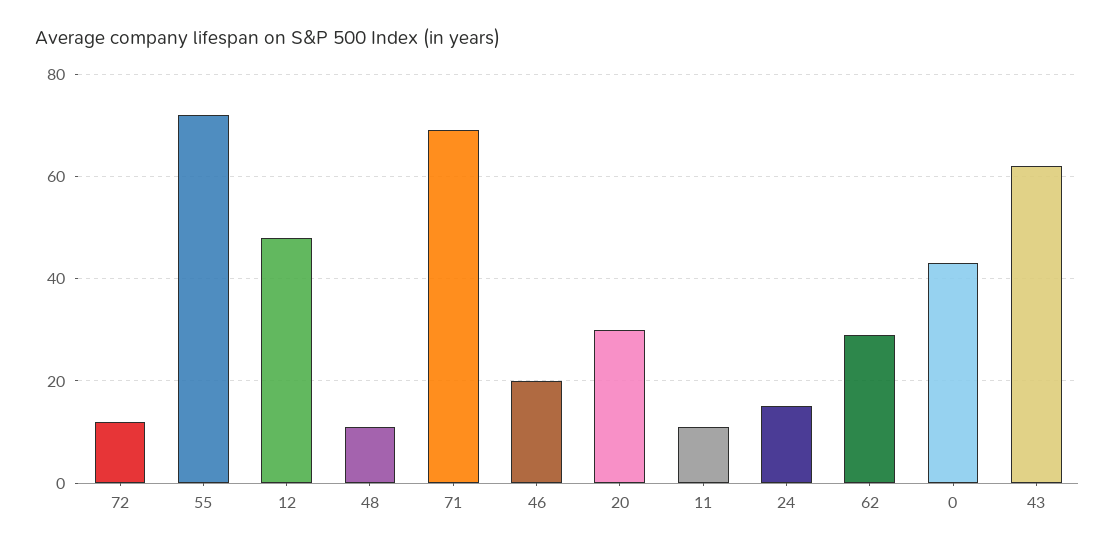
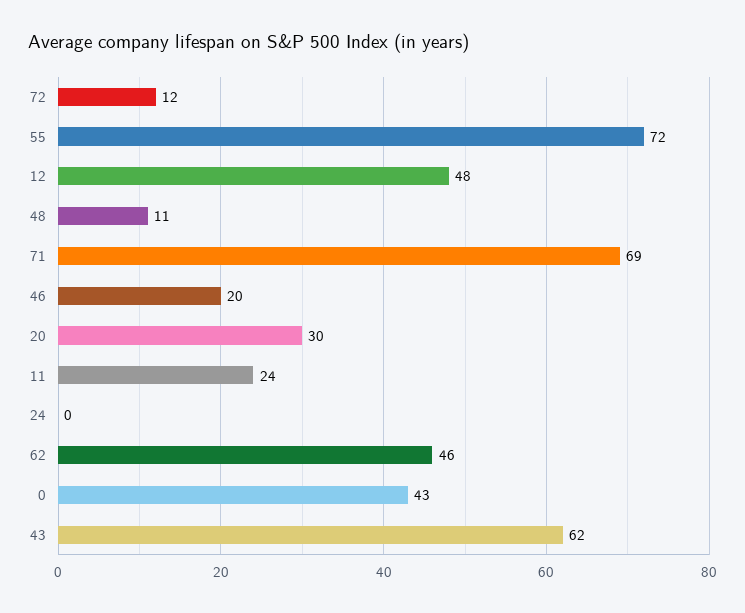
11: 10 -> 24
24: 15 -> 0
62: 30 -> 46

